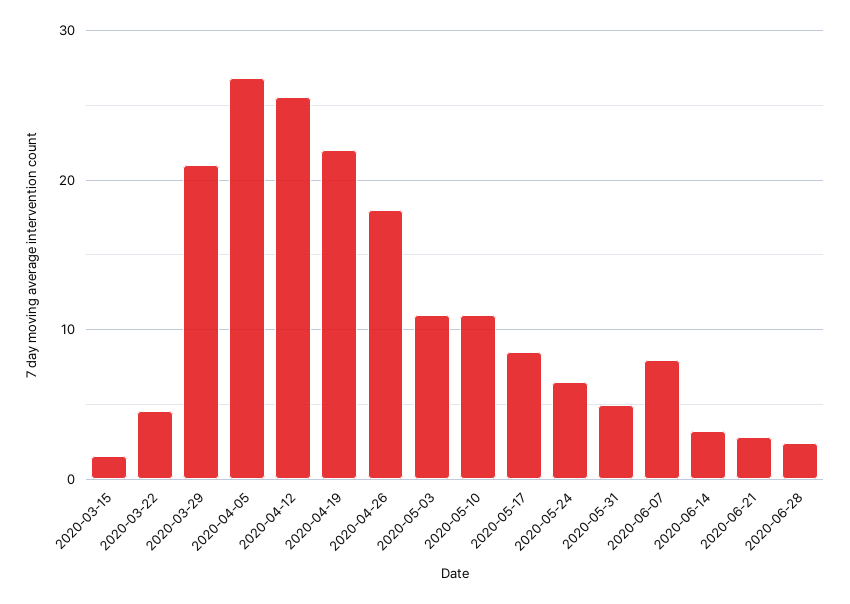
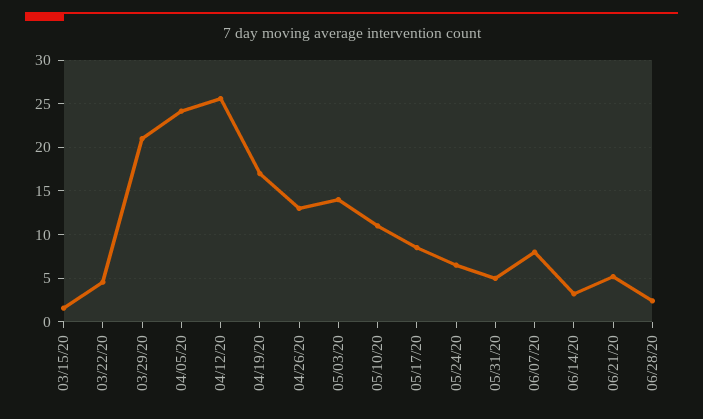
2020-04-05: 27 -> 24
2020-04-19: 22 -> 17
2020-04-26: 18 -> 13
2020-05-03: 11 -> 14
2020-06-21: 3 -> 5

